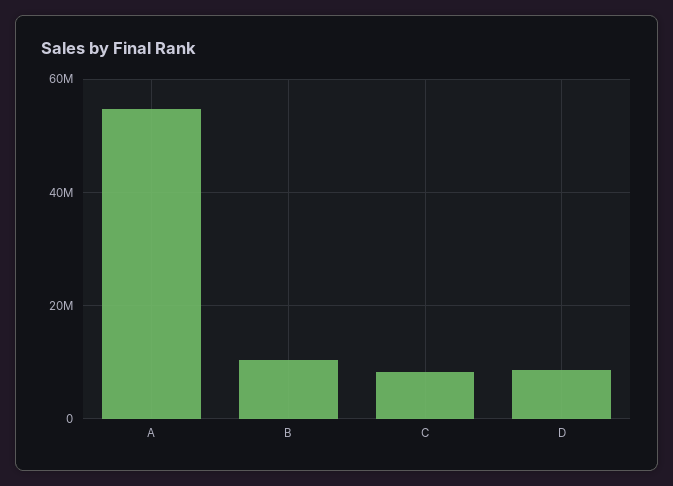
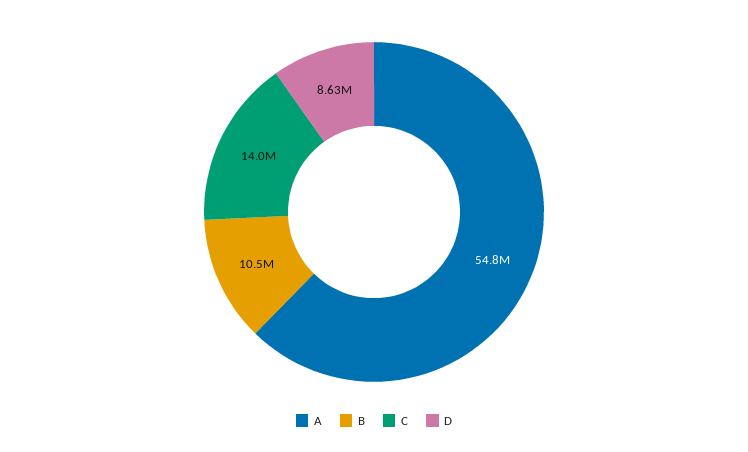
C: 8000000 -> 14000000

